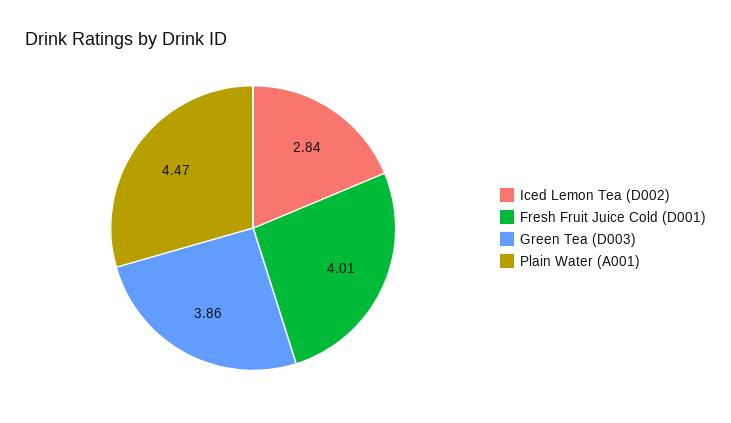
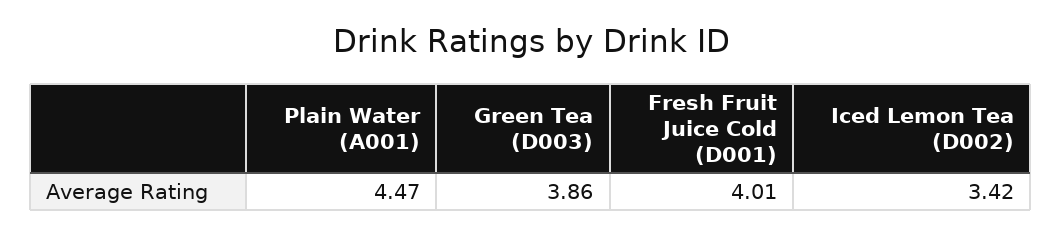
Iced Lemon Tea (D002): 2.84 -> 3.42

